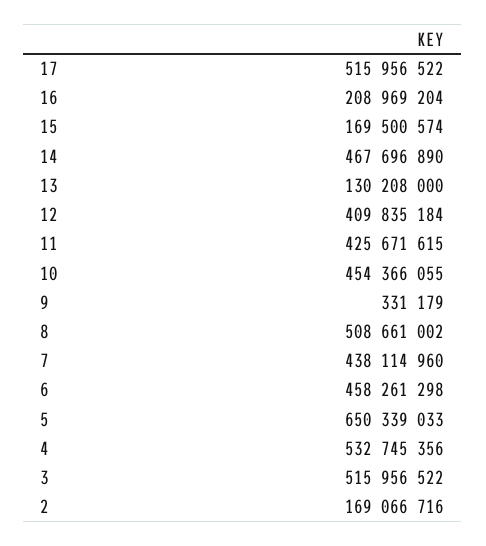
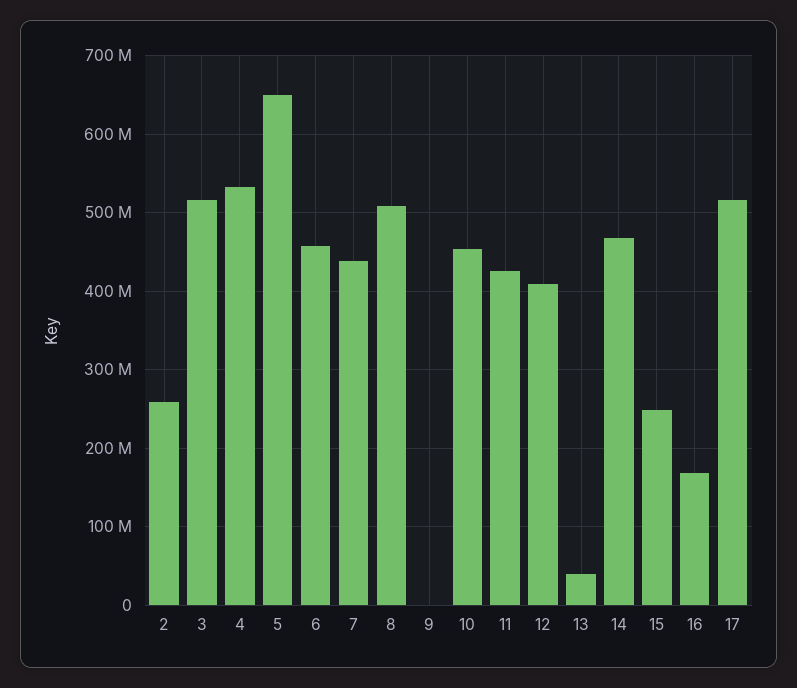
16: 208969204 -> 170000000
15: 169500574 -> 250000000
13: 130208000 -> 40000000
2: 169066716 -> 260000000

